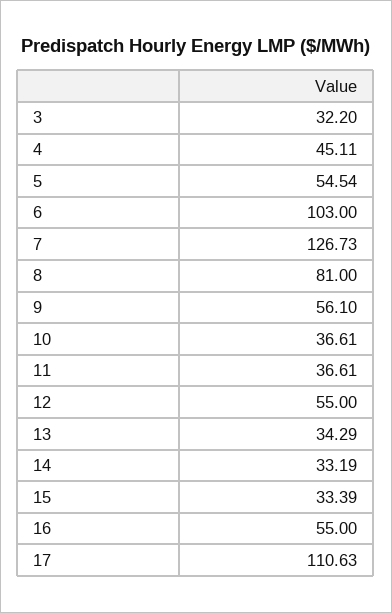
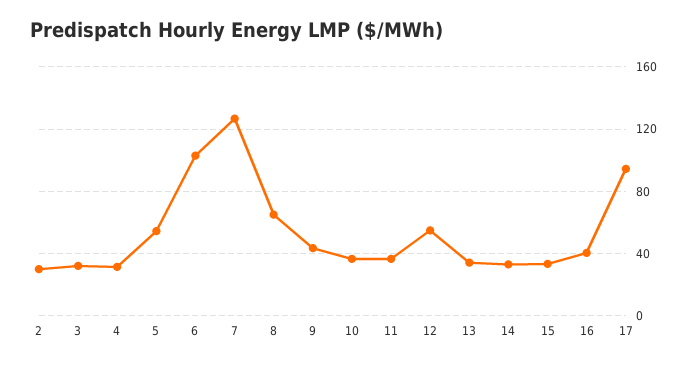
4: 45.11 -> 30
8: 81 -> 65
9: 56.1 -> 45
16: 55 -> 40
17: 110.63 -> 95
2: none -> 30

